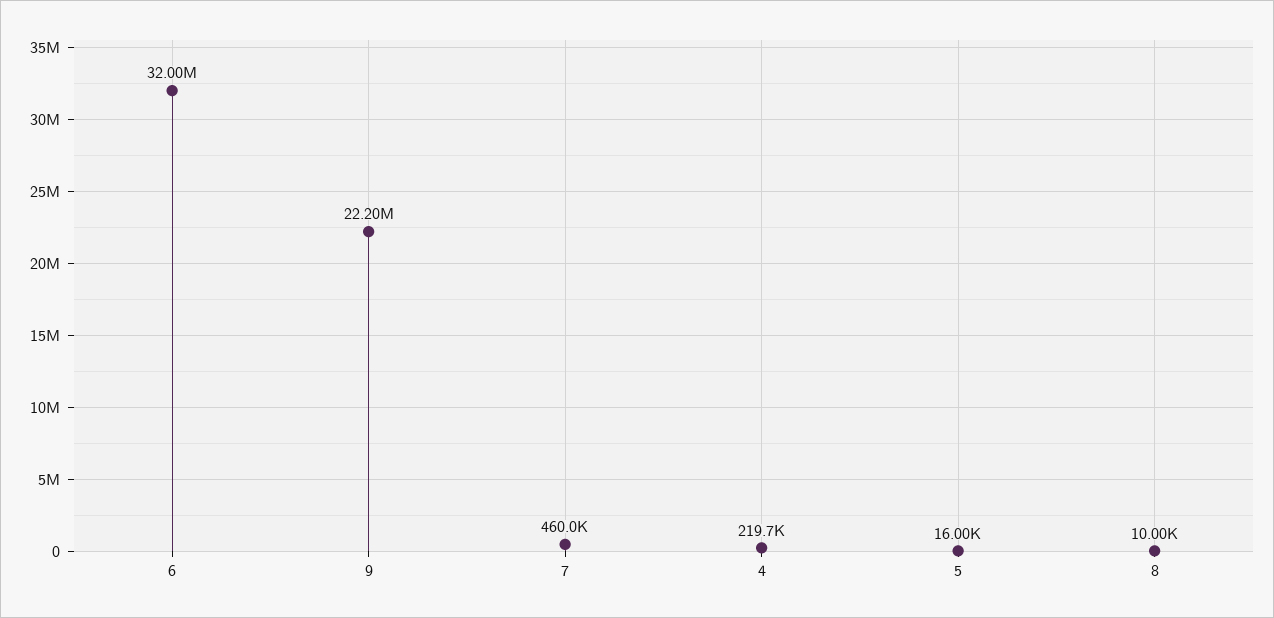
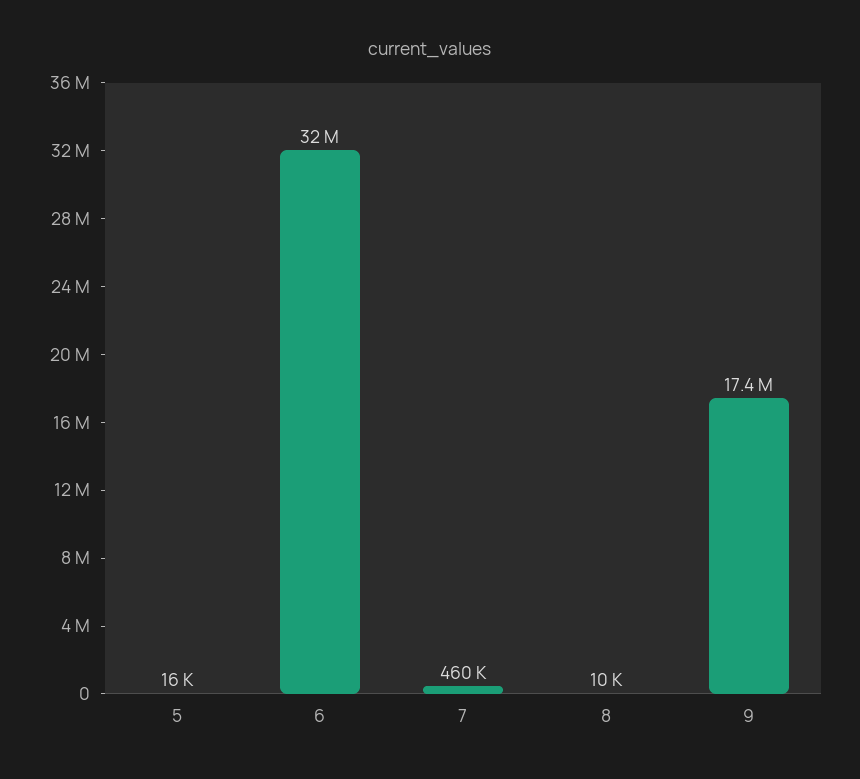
9: 22200000 -> 17400000
4: 219700 -> none

